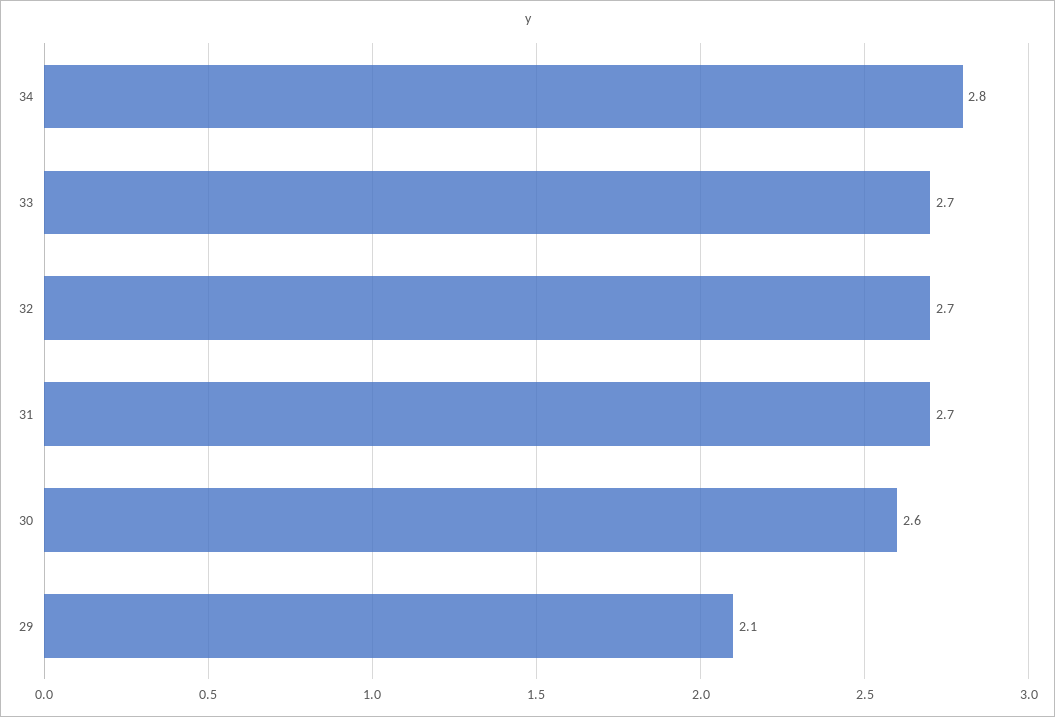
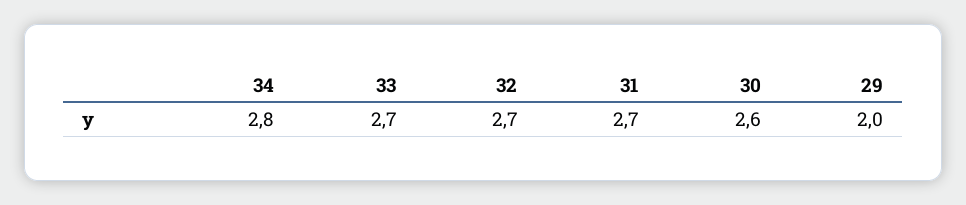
29: 2.1 -> 2

